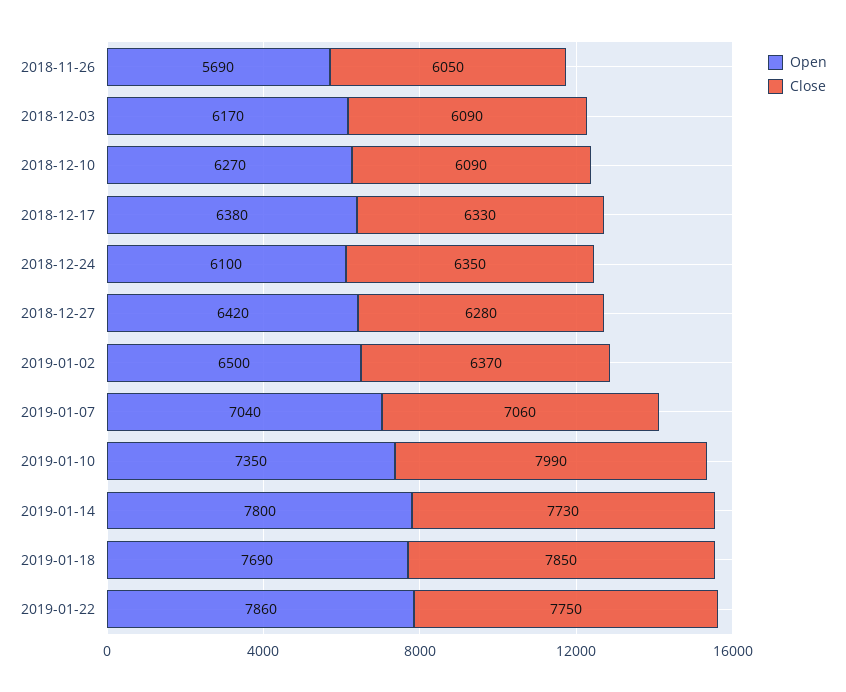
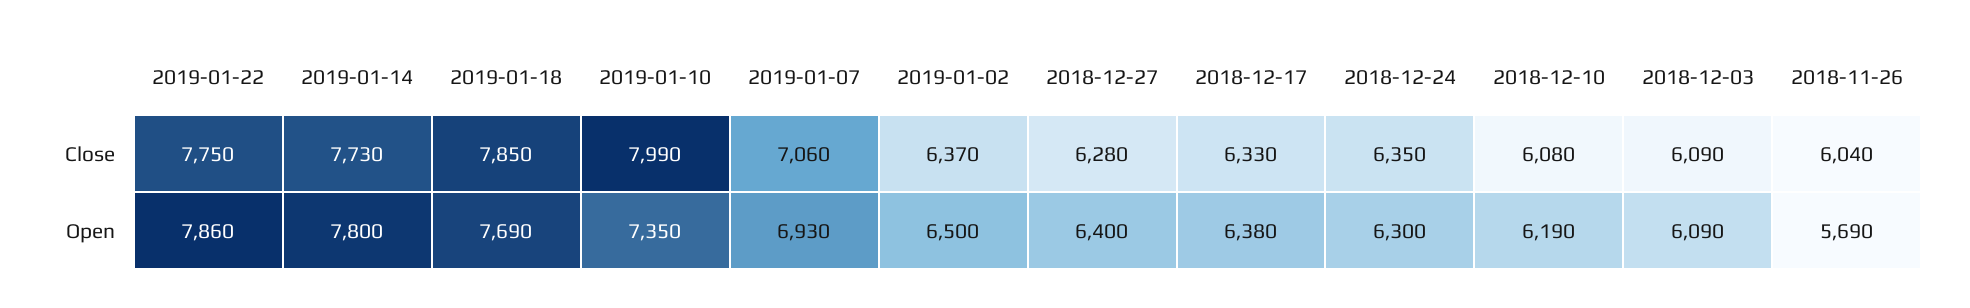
Close, 2018-11-26: 6050 -> 6040
Open, 2018-12-03: 6170 -> 6090
Open, 2018-12-10: 6270 -> 6190
Close, 2018-12-10: 6090 -> 6080
Open, 2018-12-24: 6100 -> 6300
Open, 2018-12-27: 6420 -> 6400
Open, 2019-01-07: 7040 -> 6930

